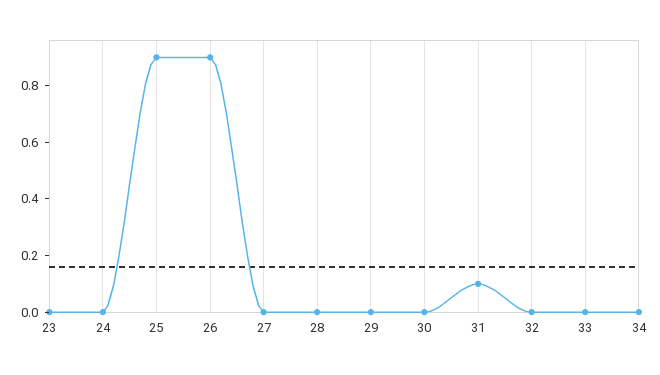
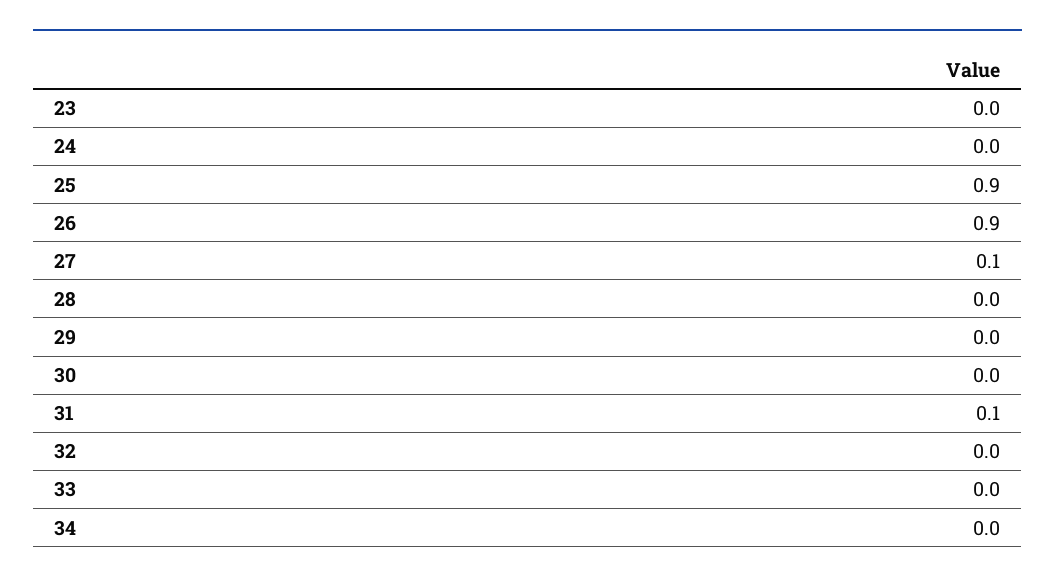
27: 0 -> 0.1

